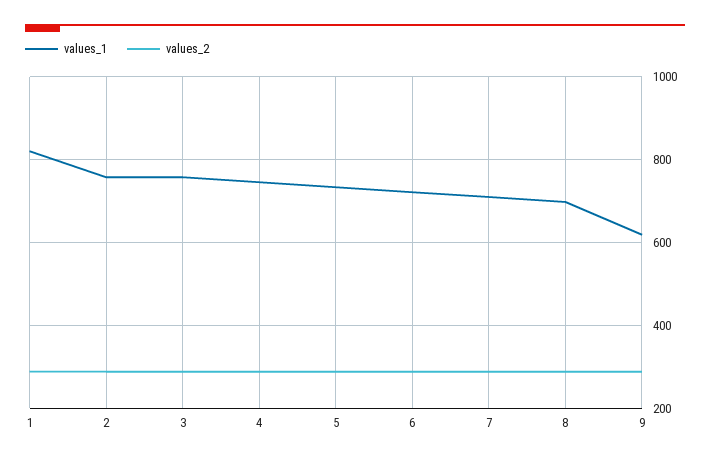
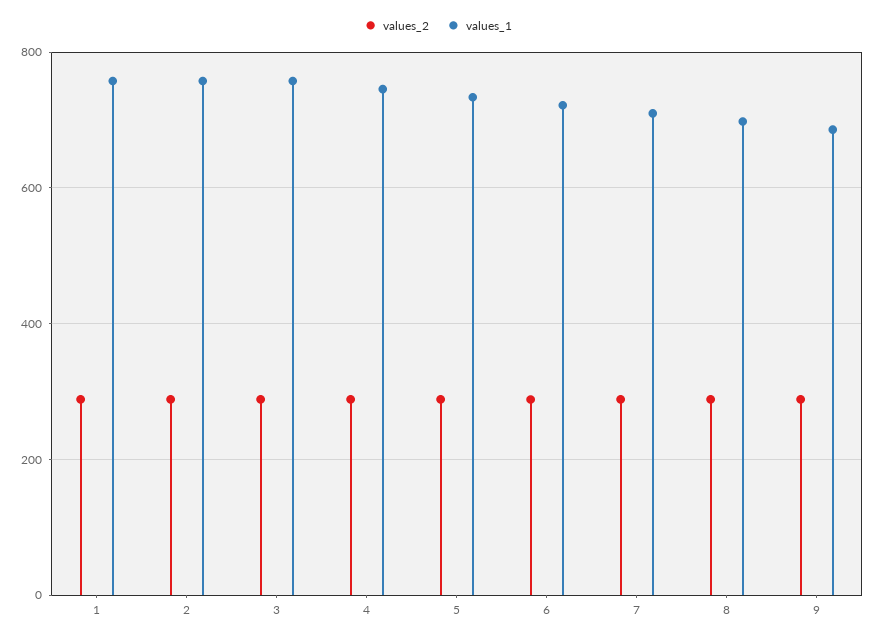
values_1, 1: 820 -> 760
values_1, 9: 620 -> 680

